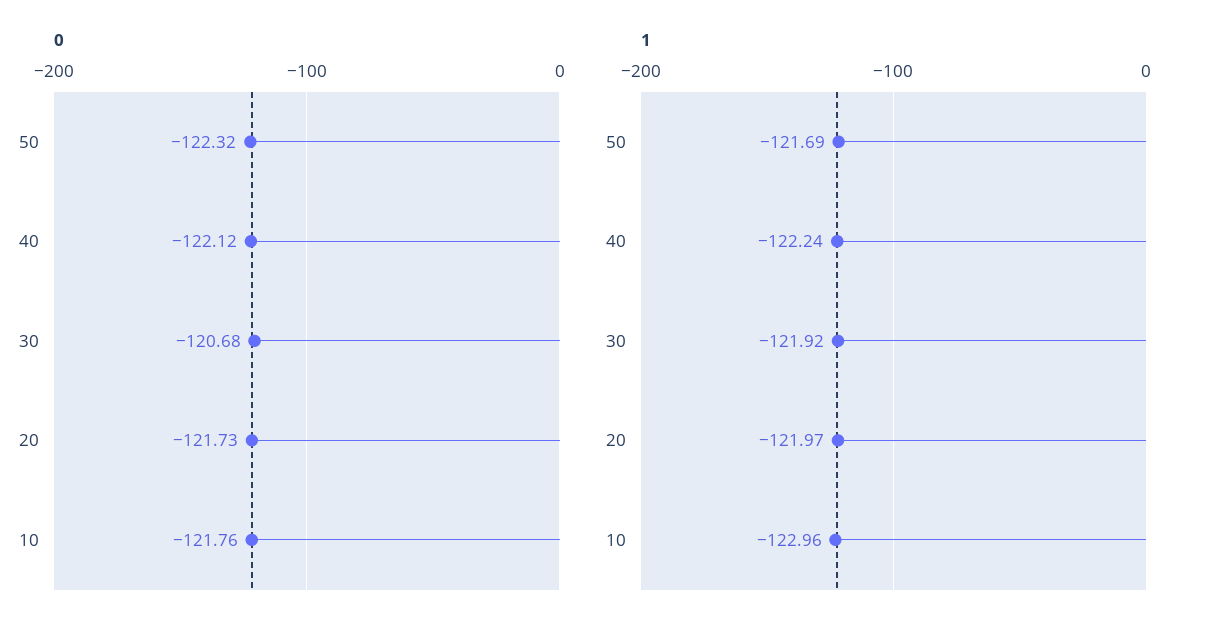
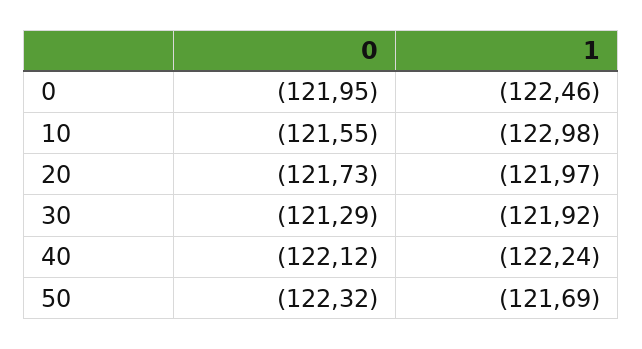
0, 30: -120.68 -> -121.29
0, 10: -121.76 -> -121.55
1, 10: -122.96 -> -122.98
0, 0: none -> -121.95
1, 0: none -> -122.46

